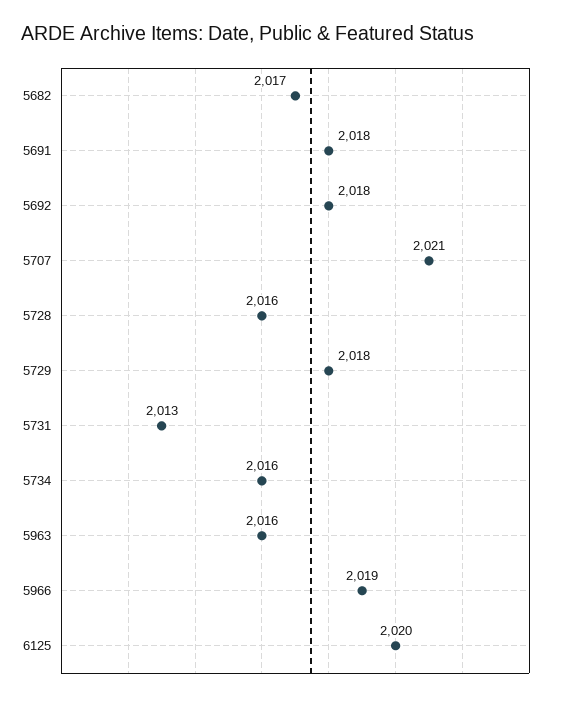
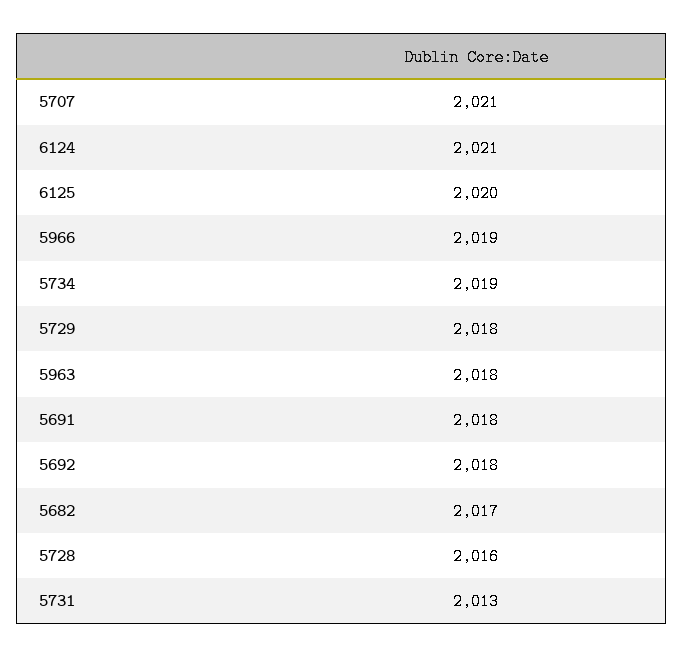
5734: 2016 -> 2019
5963: 2016 -> 2018
6124: none -> 2021

